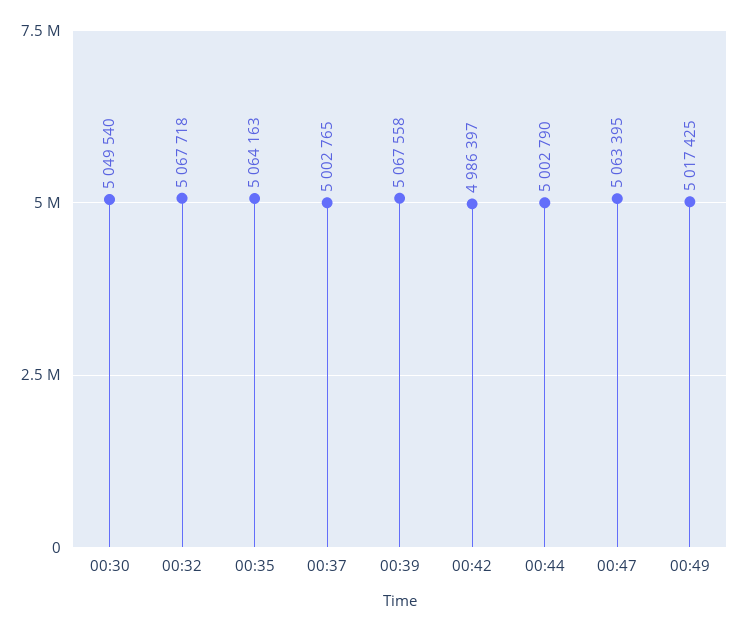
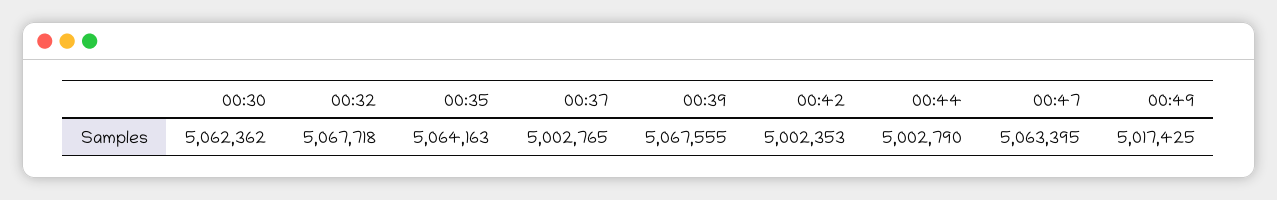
00:30: 5049540 -> 5062362
00:39: 5067558 -> 5067555
00:42: 4986397 -> 5002353

